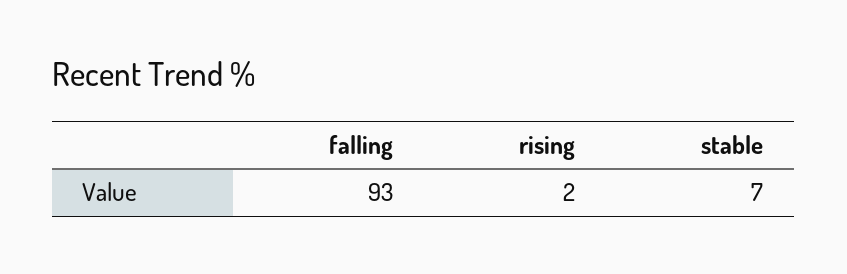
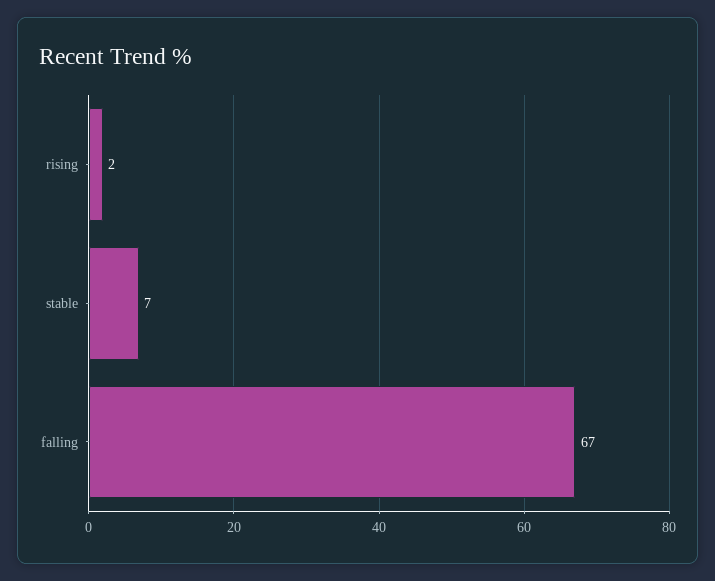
falling: 93 -> 67

